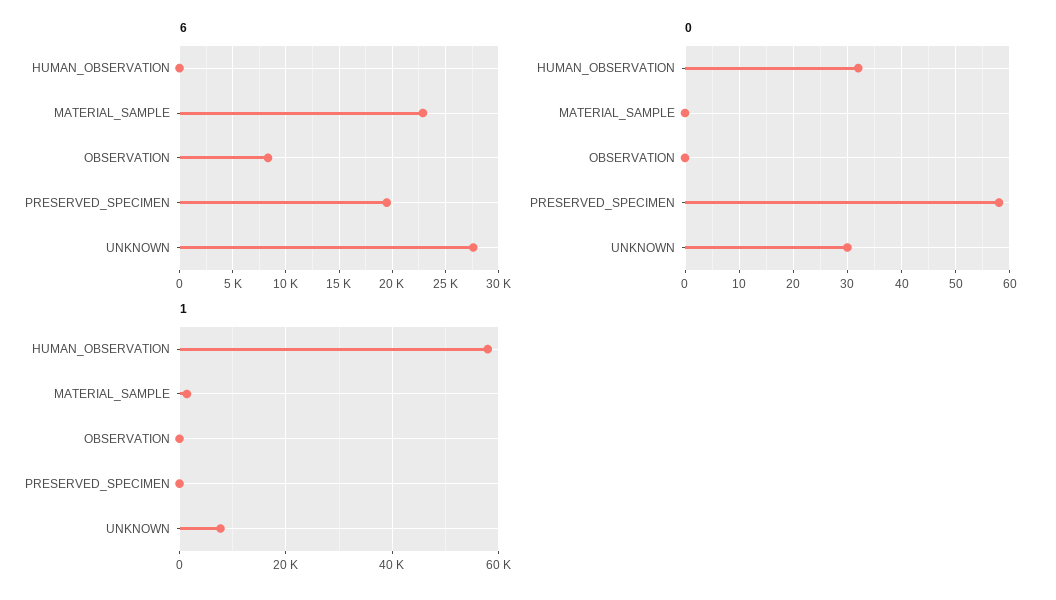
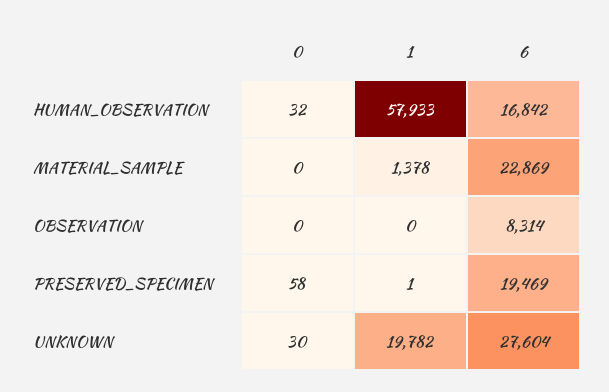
6, HUMAN_OBSERVATION: 0 -> 16842
1, UNKNOWN: 8000 -> 19782

